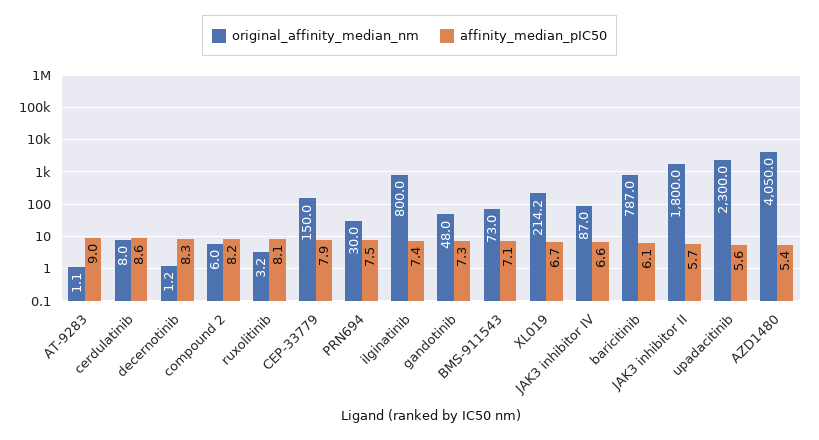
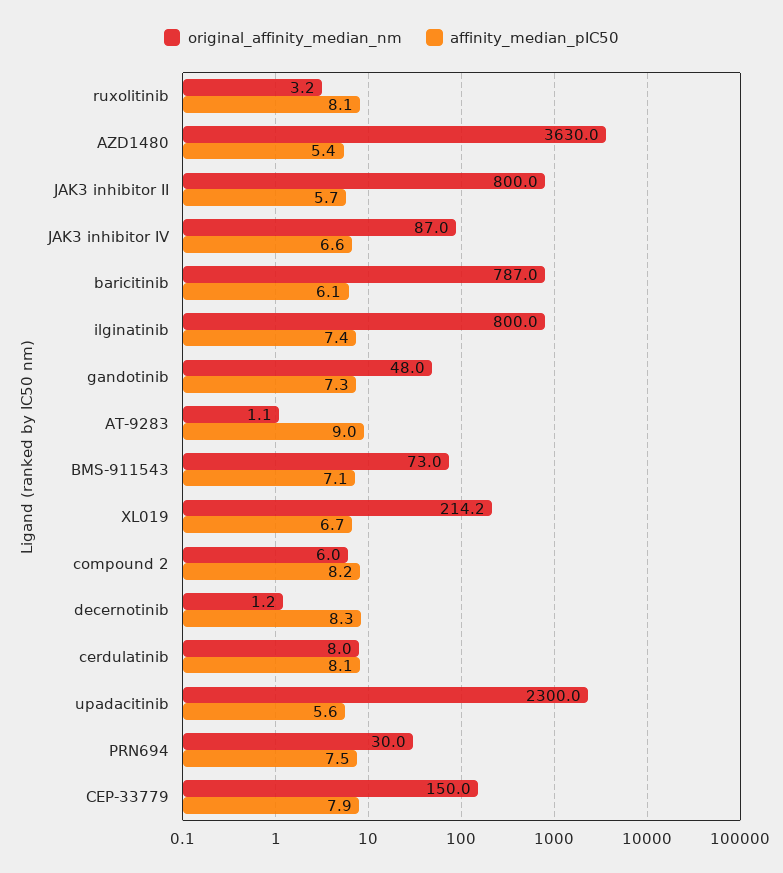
affinity_median_pIC50, cerdulatinib: 8.6 -> 8.1
original_affinity_median_nm, JAK3 inhibitor II: 1800 -> 800
original_affinity_median_nm, AZD1480: 4050 -> 3630

